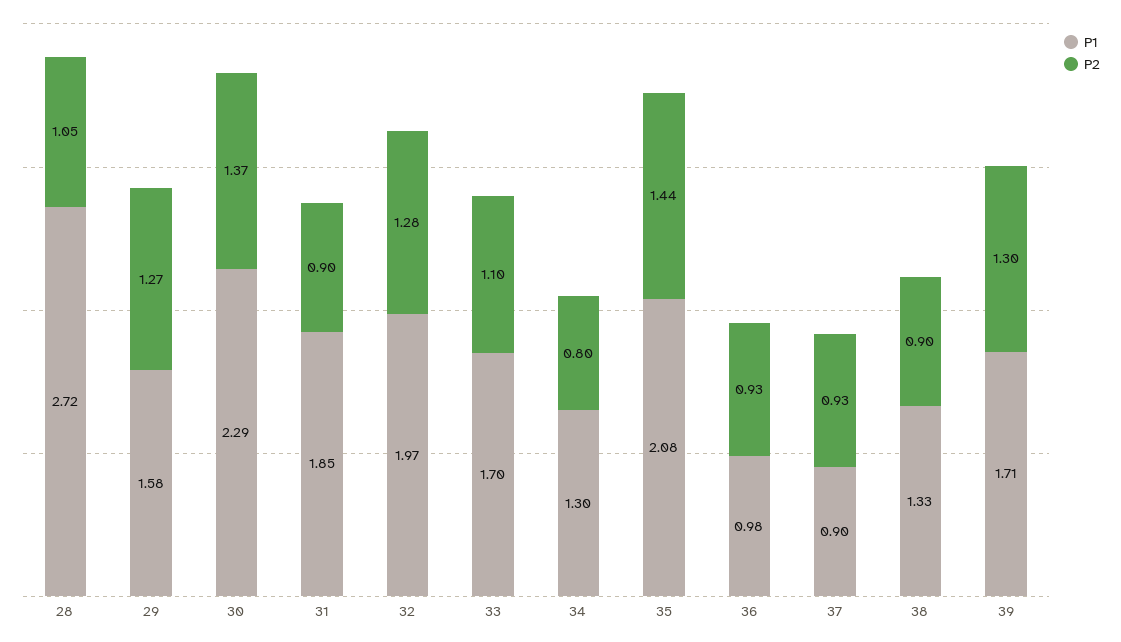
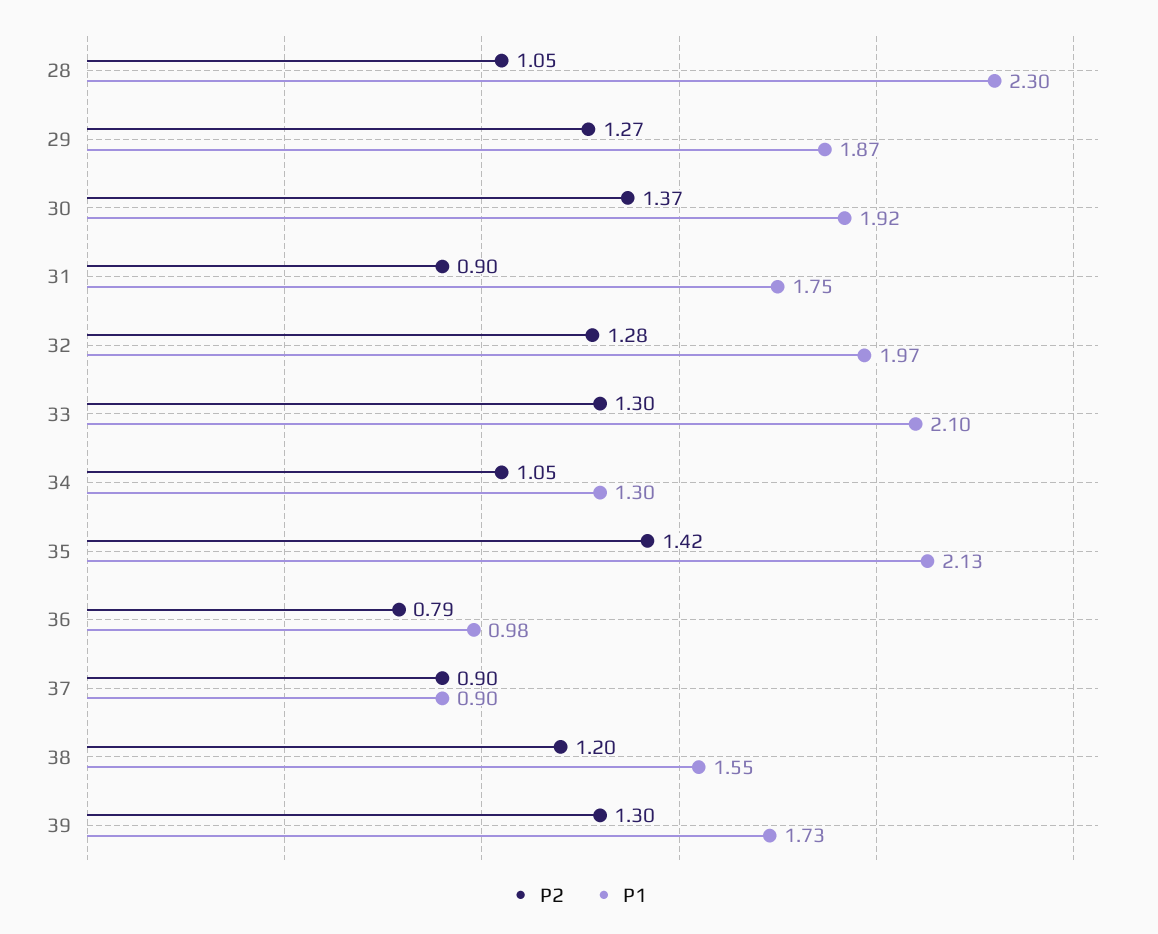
P1, 28: 2.72 -> 2.3
P1, 29: 1.58 -> 1.87
P1, 30: 2.29 -> 1.92
P1, 31: 1.85 -> 1.75
P1, 33: 1.7 -> 2.1
P2, 33: 1.1 -> 1.3
P2, 34: 0.8 -> 1.05
P1, 35: 2.08 -> 2.13
P2, 35: 1.44 -> 1.42
P2, 36: 0.93 -> 0.79
P2, 37: 0.93 -> 0.9
P1, 38: 1.33 -> 1.55
P2, 38: 0.9 -> 1.2
P1, 39: 1.71 -> 1.73

